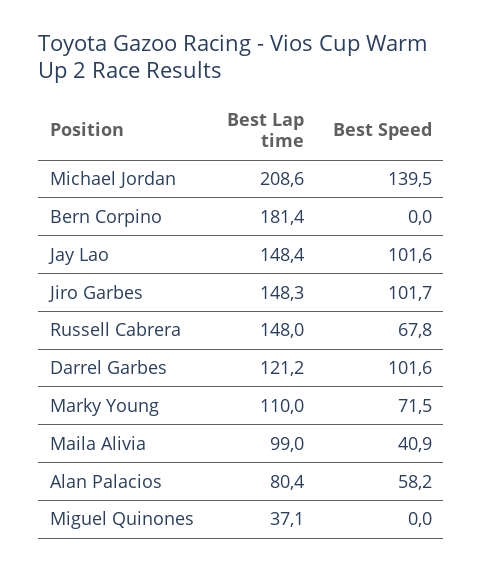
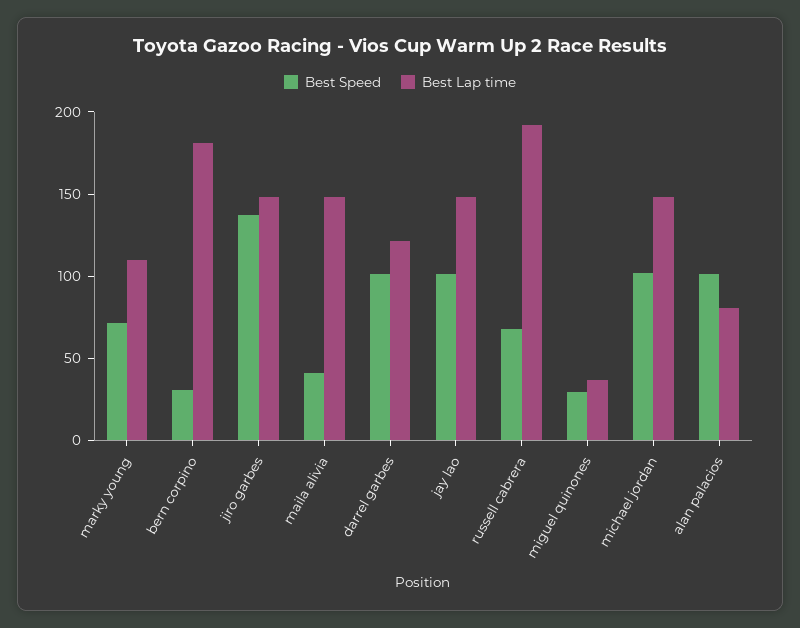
Best Lap time, Michael Jordan: 208.6 -> 150
Best Speed, Michael Jordan: 139.5 -> 100
Best Speed, Bern Corpino: 0 -> 30
Best Speed, Jiro Garbes: 101.7 -> 140
Best Lap time, Russell Cabrera: 148 -> 190
Best Lap time, Maila Alivia: 99 -> 150
Best Speed, Alan Palacios: 58.2 -> 100
Best Speed, Miguel Quinones: 0 -> 30

